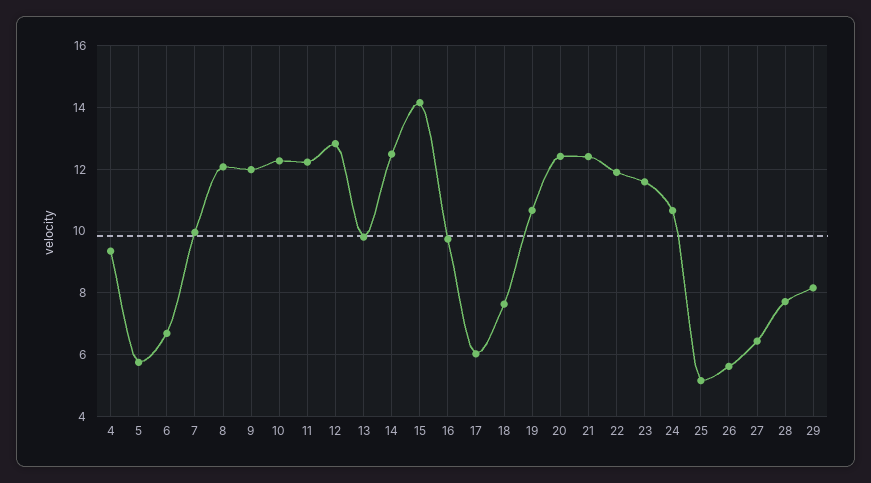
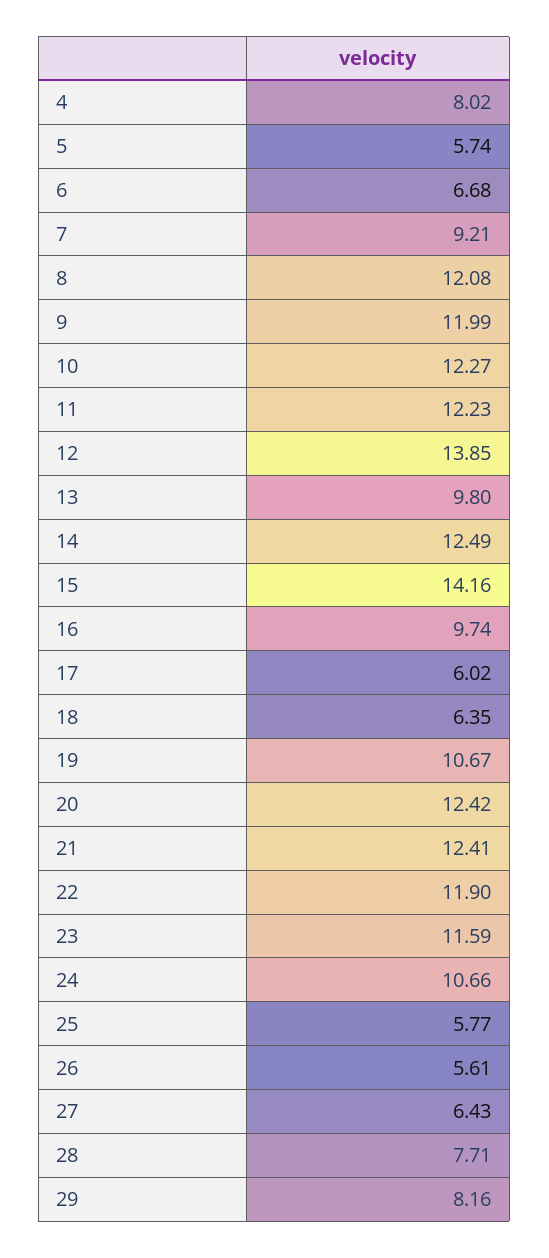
4: 9.4 -> 8.02
7: 10 -> 9.21
12: 12.8 -> 13.85
18: 7.6 -> 6.35
25: 5.2 -> 5.77

